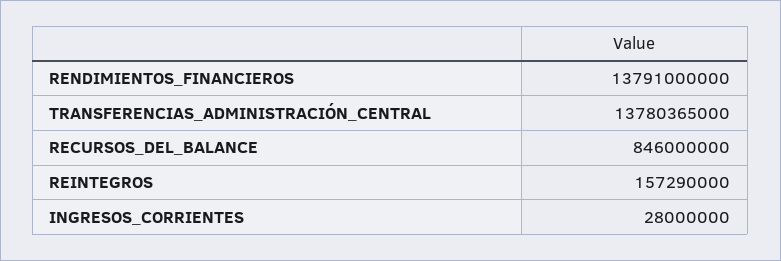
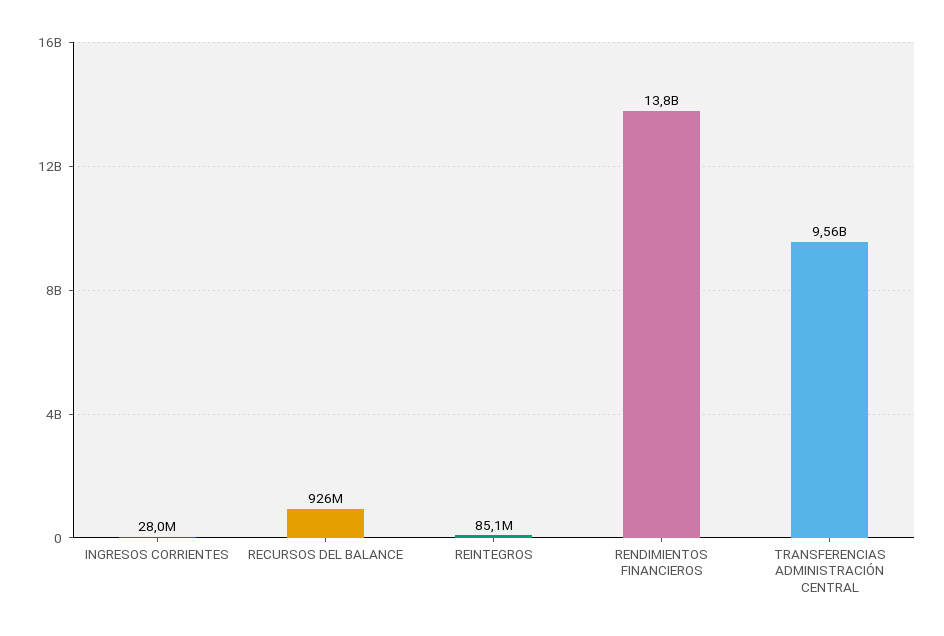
TRANSFERENCIAS_ADMINISTRACIÓN_CENTRAL: 13780365000 -> 9560000000
RECURSOS_DEL_BALANCE: 846000000 -> 926000000
REINTEGROS: 157290000 -> 85100000

